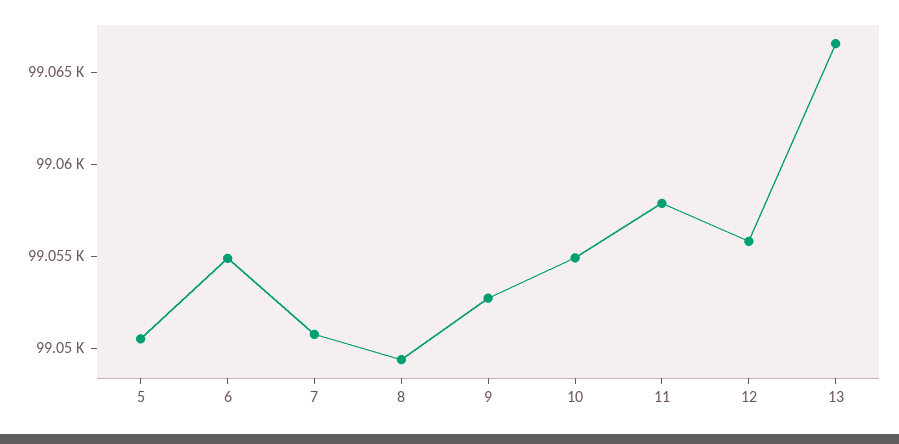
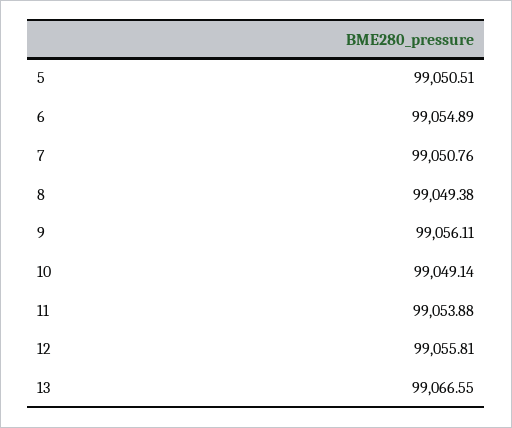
9: 99053 -> 99056.11
10: 99055 -> 99049.14
11: 99058 -> 99053.88

